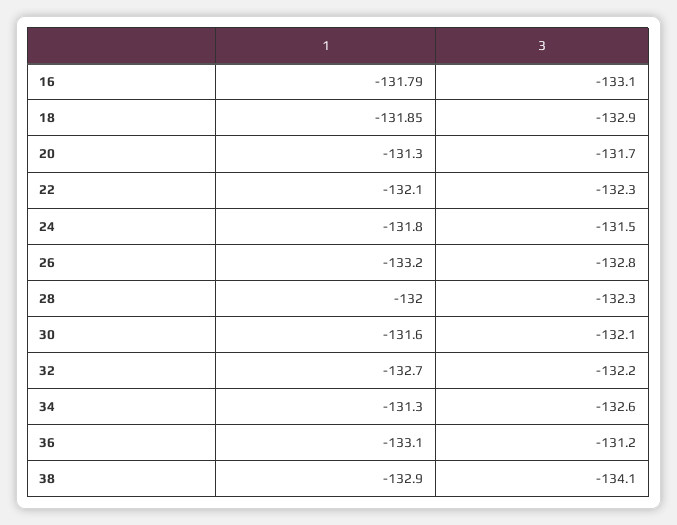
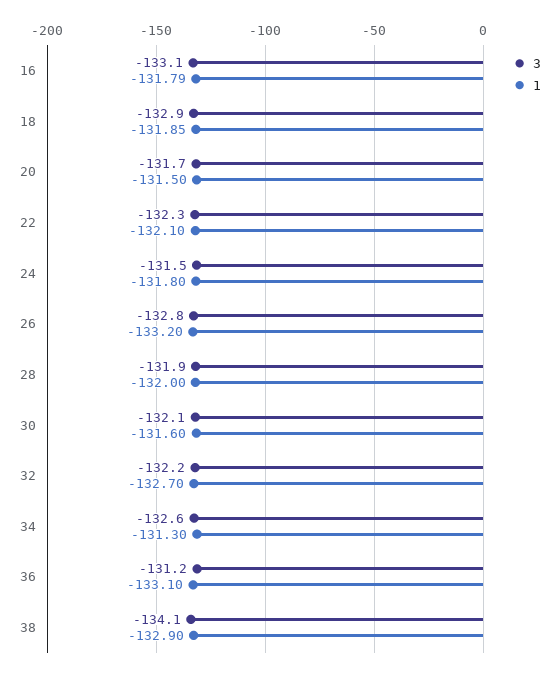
1, 20: -131.3 -> -131.5
3, 28: -132.3 -> -131.9

